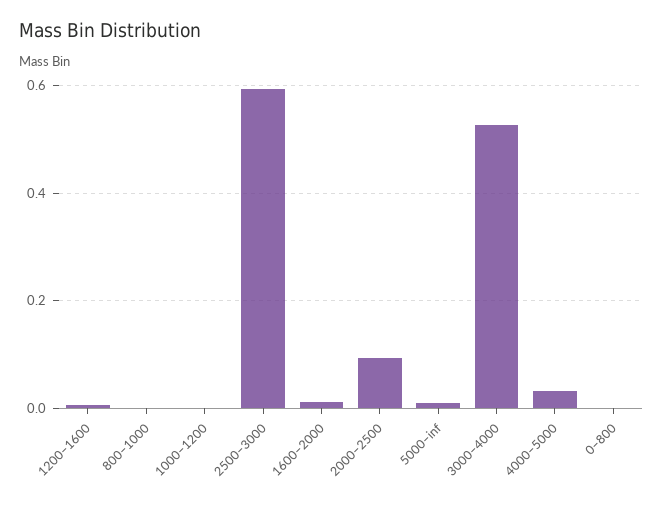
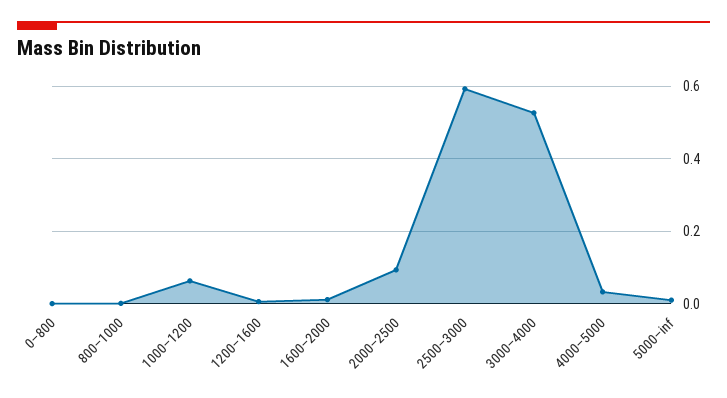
1000–1200: 0 -> 0.06

